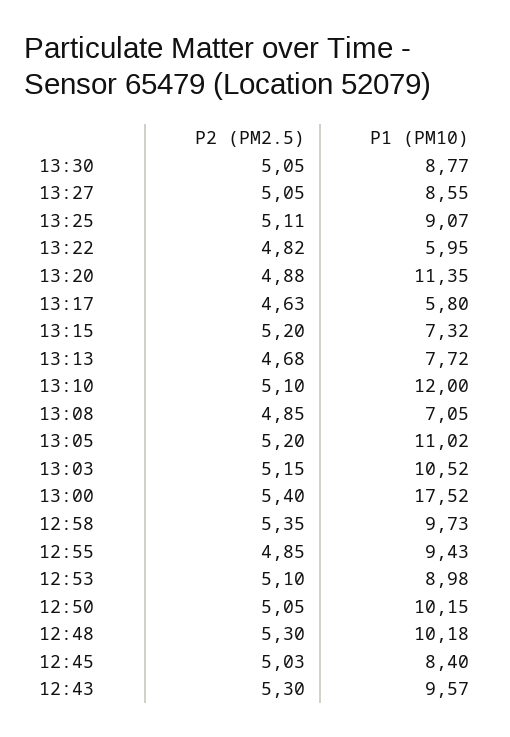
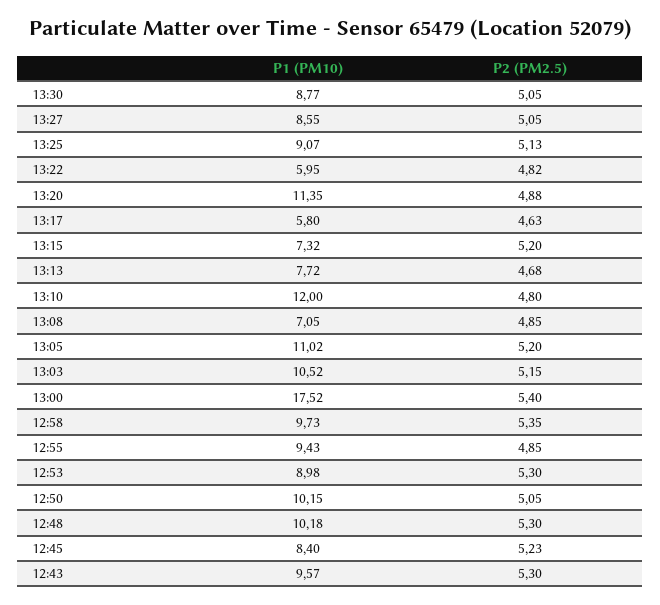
P2 (PM2.5), 13:25: 5.11 -> 5.13
P2 (PM2.5), 13:10: 5.1 -> 4.8
P2 (PM2.5), 12:53: 5.1 -> 5.3
P2 (PM2.5), 12:45: 5.03 -> 5.23

